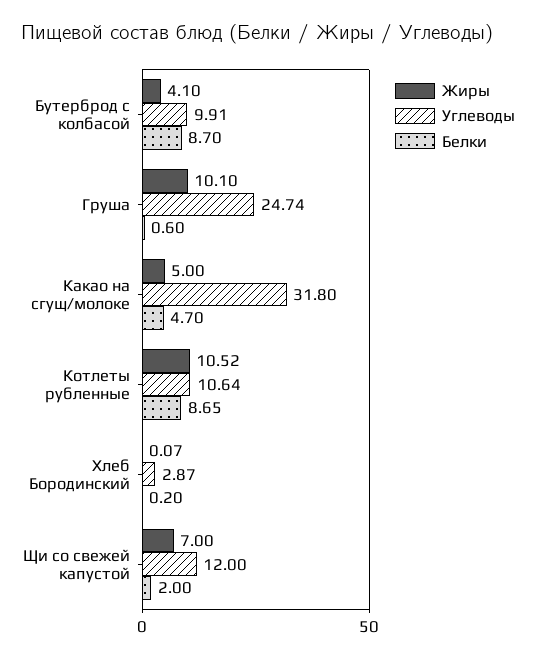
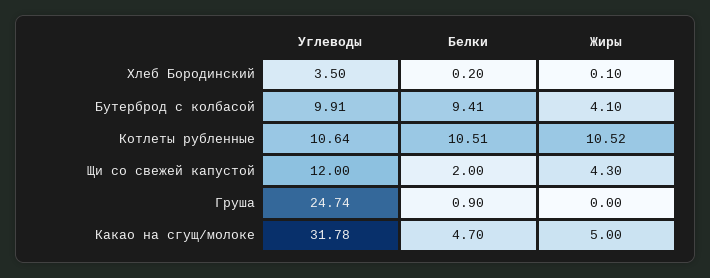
Белки, Бутерброд с колбасой: 8.7 -> 9.41
Жиры, Груша: 10.1 -> 0
Белки, Груша: 0.6 -> 0.9
Углеводы, Какао на сгущ/молоке: 31.8 -> 31.78
Белки, Котлеты рубленные: 8.65 -> 10.51
Жиры, Хлеб Бородинский: 0.07 -> 0.1
Углеводы, Хлеб Бородинский: 2.87 -> 3.5
Жиры, Щи со свежей капустой: 7 -> 4.3

